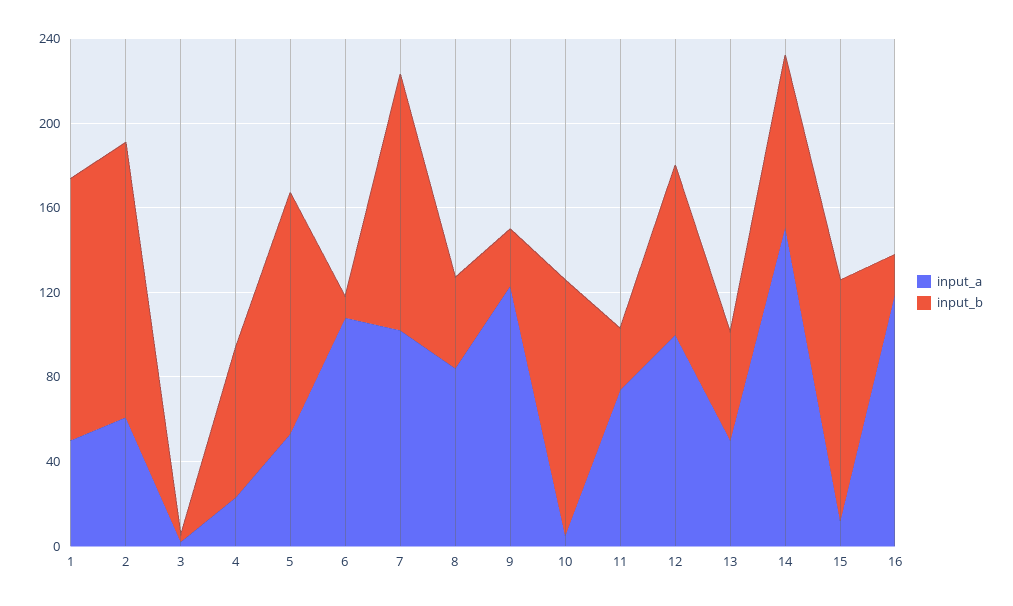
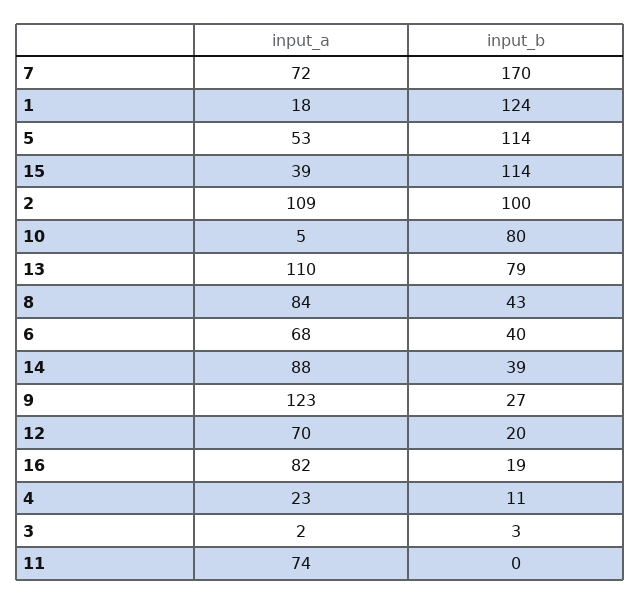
input_a, 1: 50 -> 18
input_a, 2: 60 -> 109
input_b, 2: 130 -> 100
input_b, 4: 70 -> 11
input_a, 6: 110 -> 68
input_b, 6: 10 -> 40
input_a, 7: 100 -> 72
input_b, 7: 120 -> 170
input_b, 10: 120 -> 80
input_b, 11: 30 -> 0
input_a, 12: 100 -> 70
input_b, 12: 80 -> 20
input_a, 13: 50 -> 110
input_b, 13: 50 -> 79
input_a, 14: 150 -> 88
input_b, 14: 80 -> 39
input_a, 15: 10 -> 39
input_a, 16: 120 -> 82

